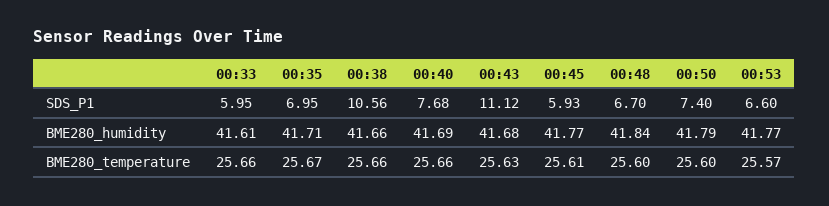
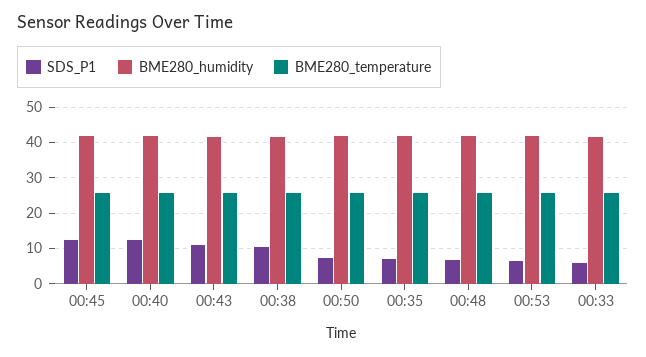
SDS_P1, 00:40: 7.68 -> 12
SDS_P1, 00:45: 5.93 -> 12

